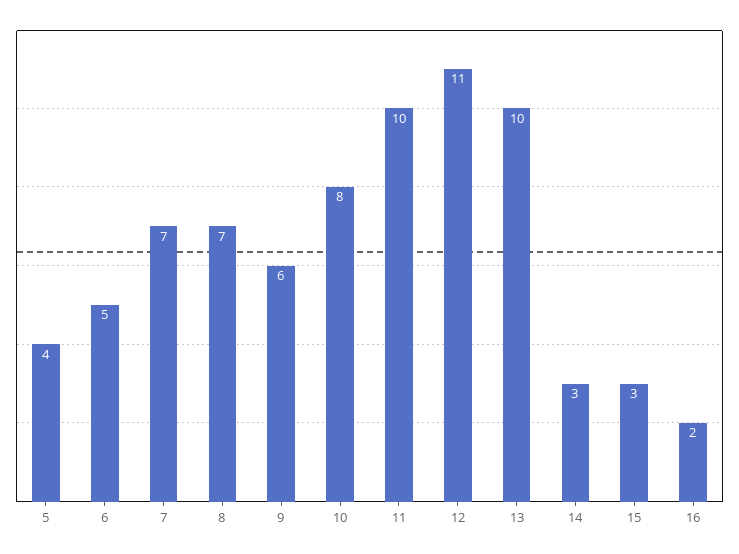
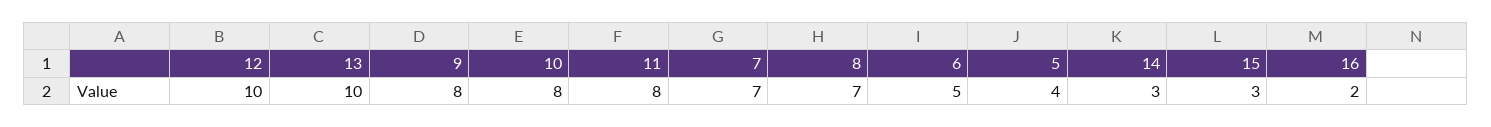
9: 6 -> 8
11: 10 -> 8
12: 11 -> 10

